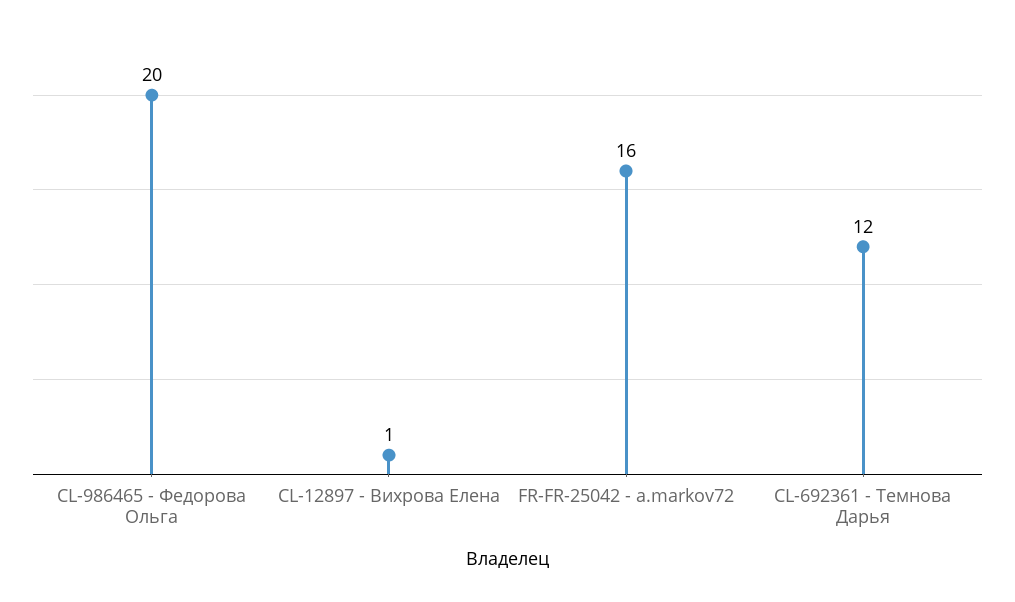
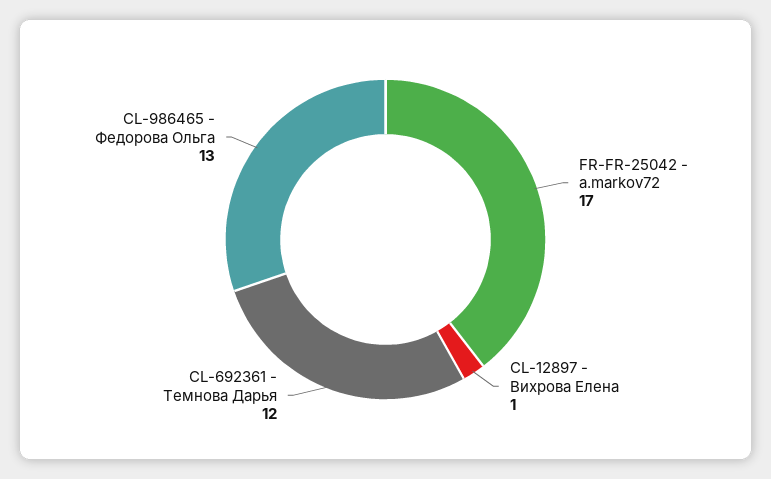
CL-986465 - Федорова Ольга: 20 -> 13
FR-FR-25042 - a.markov72: 16 -> 17

